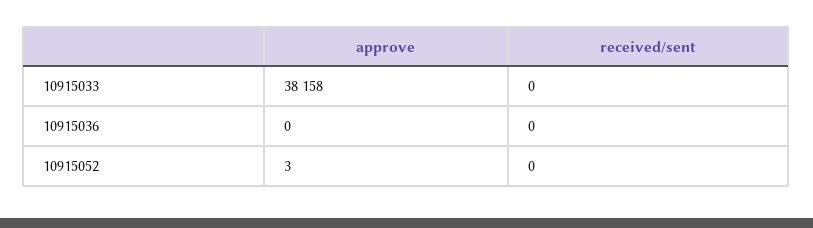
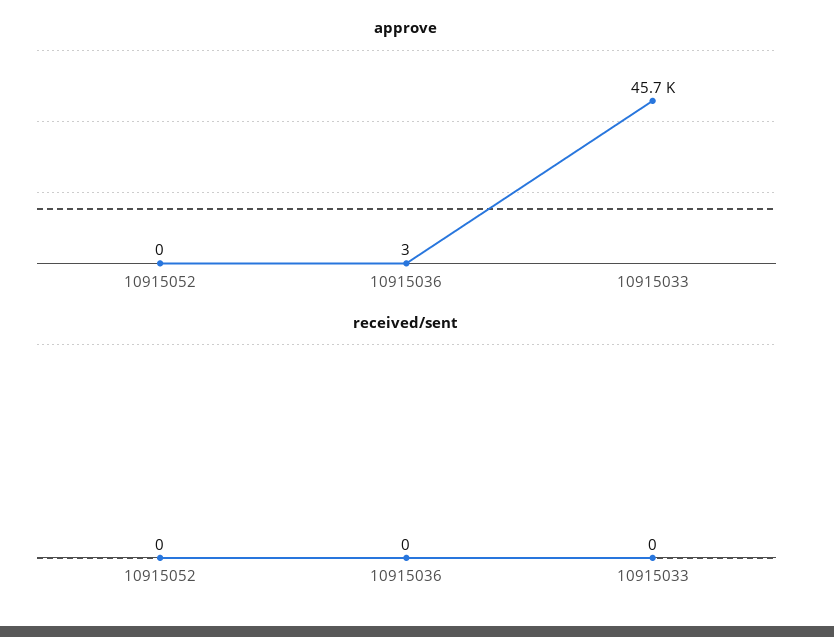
approve, 10915033: 38158 -> 45700
approve, 10915036: 0 -> 3
approve, 10915052: 3 -> 0

